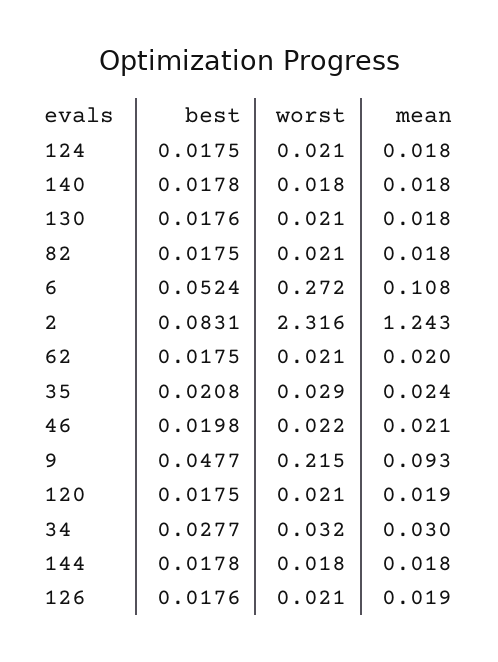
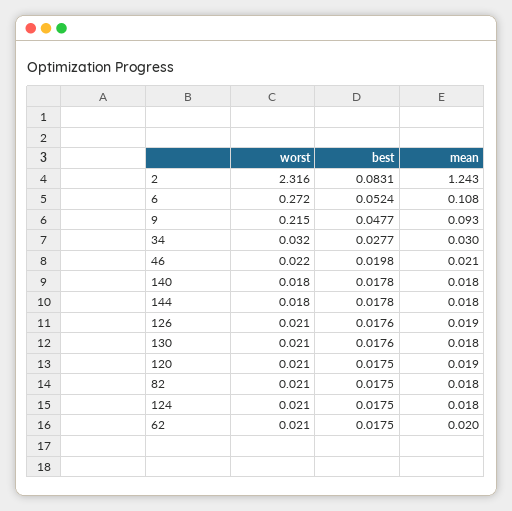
best, 35: 0.0208 -> none
worst, 35: 0.029 -> none
mean, 35: 0.024 -> none

